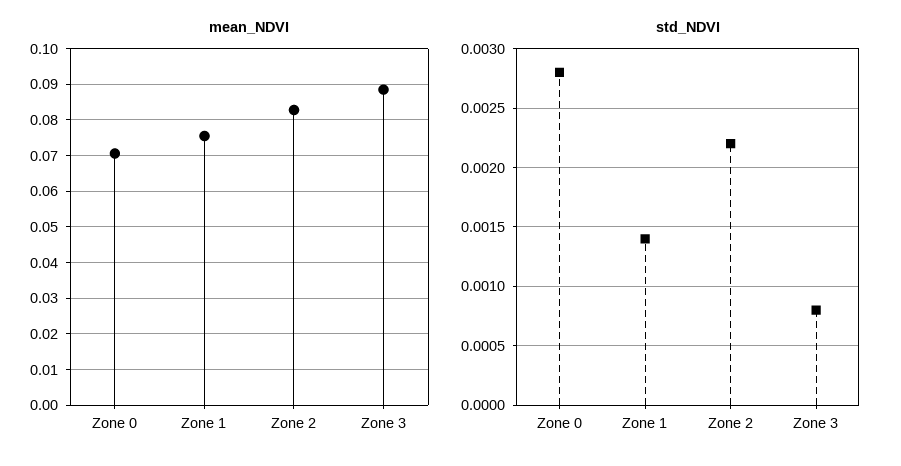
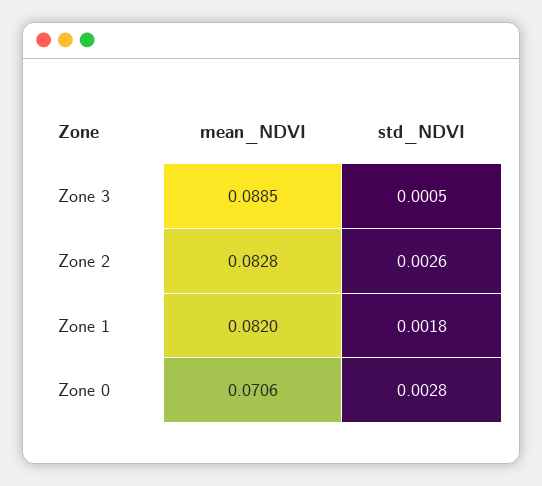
mean_NDVI, Zone 1: 0.076 -> 0.082
std_NDVI, Zone 1: 0.0014 -> 0.0018
std_NDVI, Zone 2: 0.0022 -> 0.0026
std_NDVI, Zone 3: 0.0008 -> 0.0005

